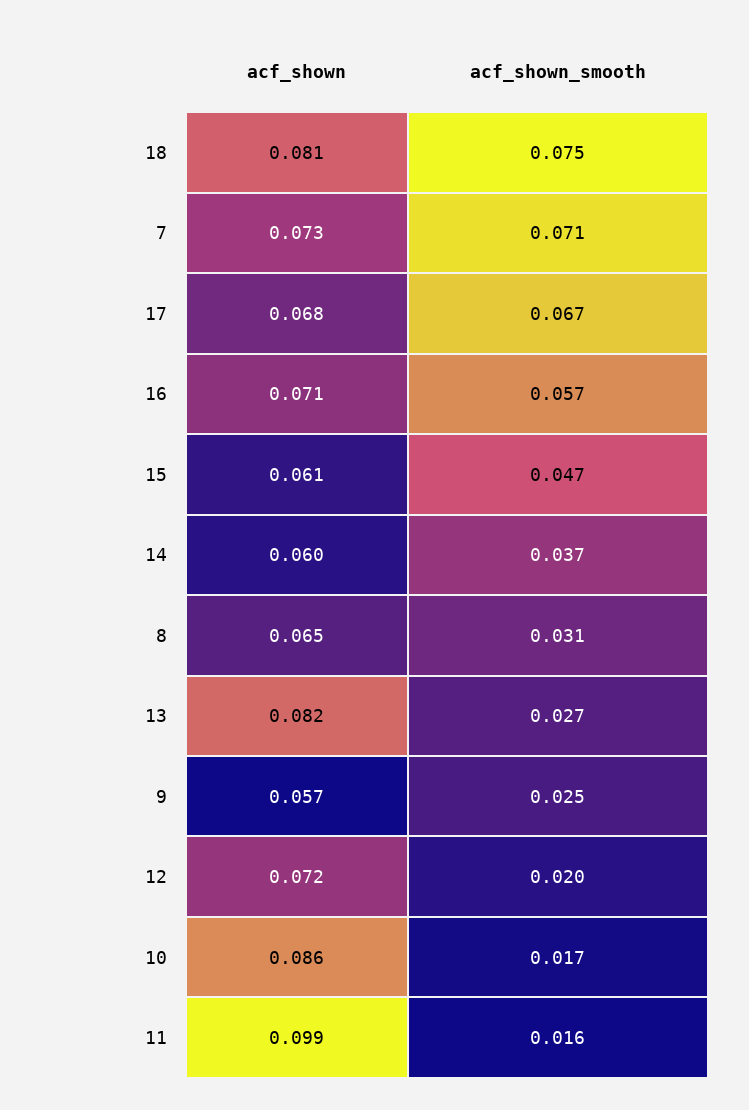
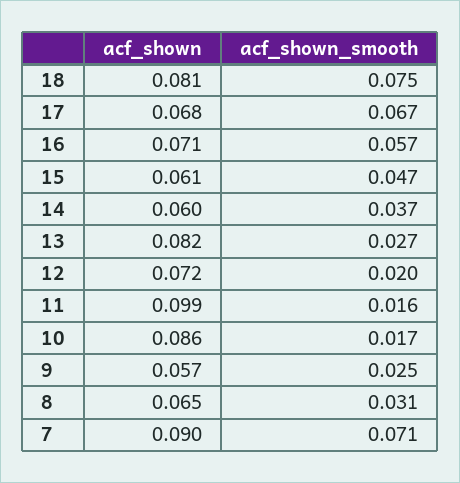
acf_shown, 7: 0.073 -> 0.09

